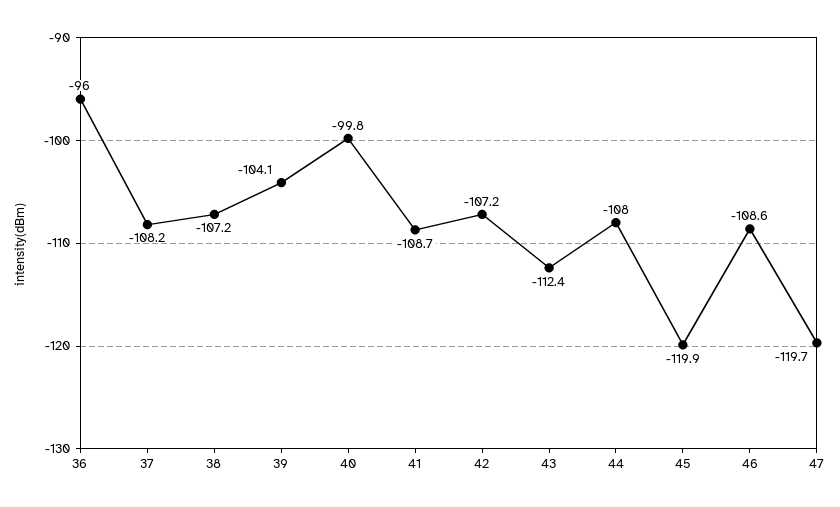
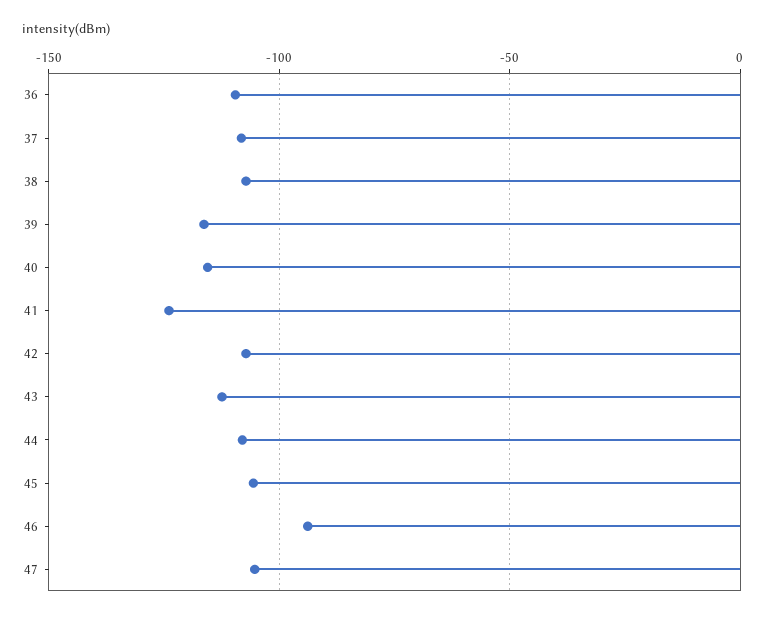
36: -96 -> -110
39: -104.1 -> -115
40: -99.8 -> -115
41: -108.7 -> -125
45: -119.9 -> -105
46: -108.6 -> -95
47: -119.7 -> -105

